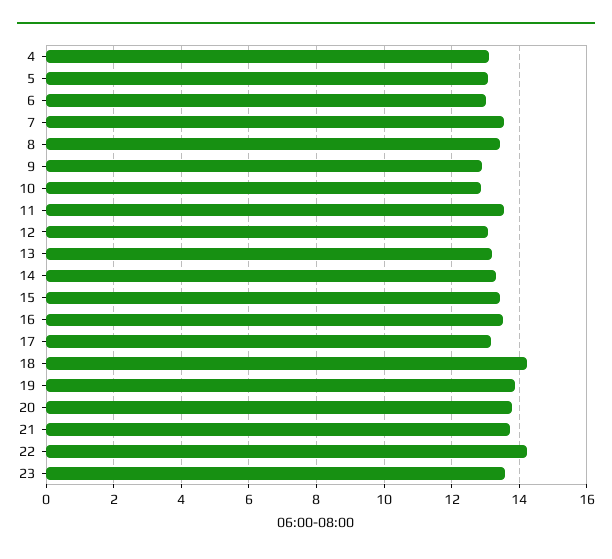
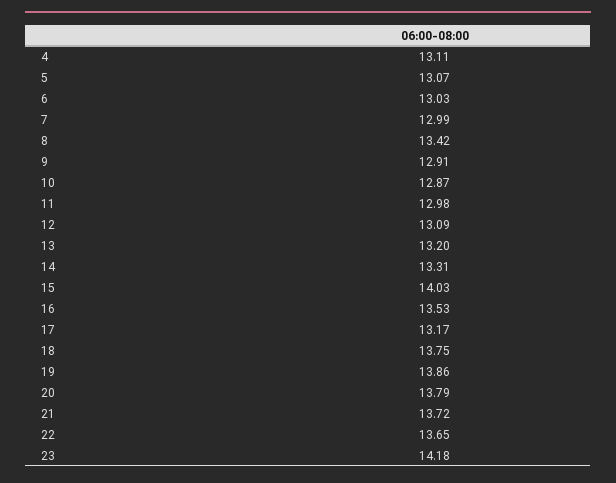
7: 13.6 -> 12.99
11: 13.6 -> 12.98
15: 13.4 -> 14.03
18: 14.2 -> 13.75
22: 14.2 -> 13.65
23: 13.6 -> 14.18

